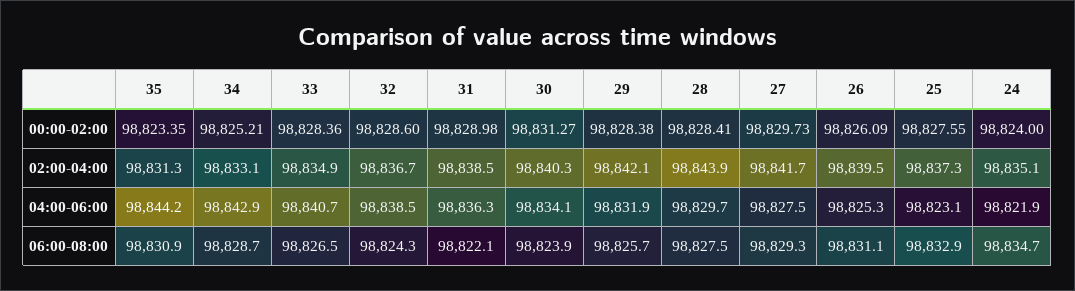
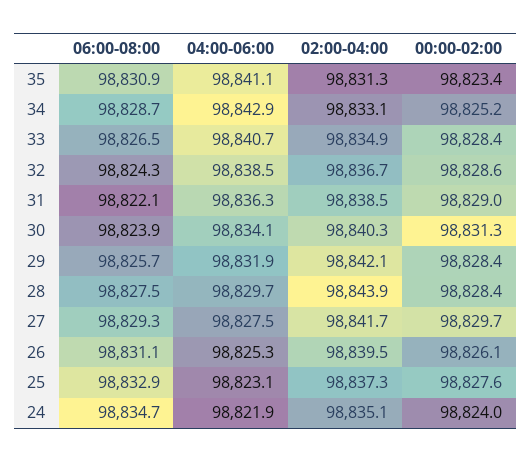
35, 04:00-06:00: 98844.2 -> 98841.1

